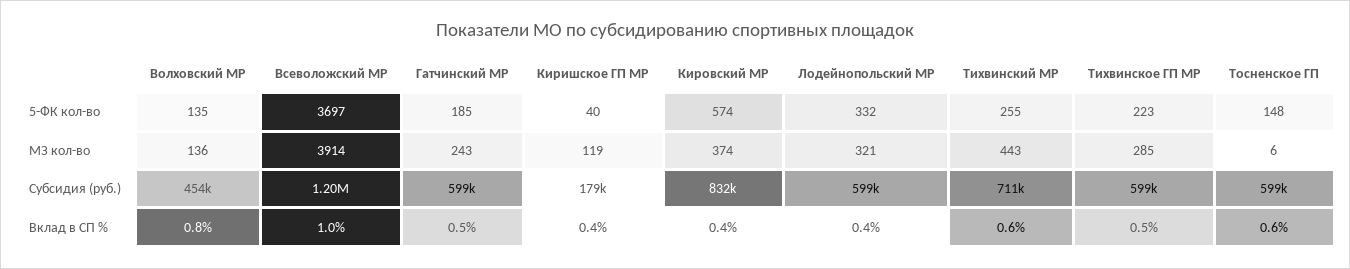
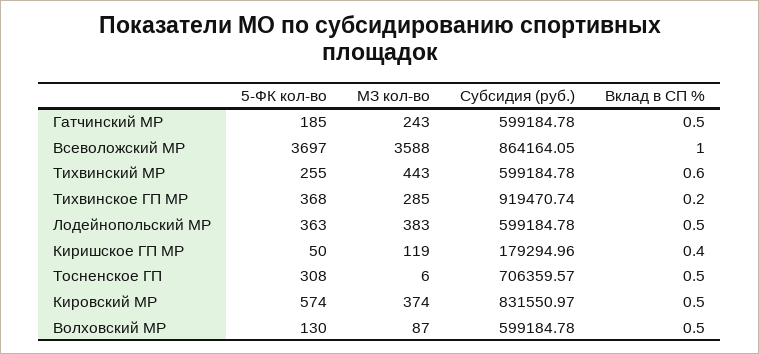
Волховский МР, 5-ФК кол-во: 135 -> 130
Киришское ГП МР, 5-ФК кол-во: 40 -> 50
Лодейнопольский МР, 5-ФК кол-во: 332 -> 363
Тихвинское ГП МР, 5-ФК кол-во: 223 -> 368
Тосненское ГП, 5-ФК кол-во: 148 -> 308
Волховский МР, МЗ кол-во: 136 -> 87
Всеволожский МР, МЗ кол-во: 3914 -> 3588
Лодейнопольский МР, МЗ кол-во: 321 -> 383
Волховский МР, Субсидия (руб.): 454000 -> 599184.78
Всеволожский МР, Субсидия (руб.): 1200000 -> 864164.05
Тихвинский МР, Субсидия (руб.): 711000 -> 599184.78
Тихвинское ГП МР, Субсидия (руб.): 599000 -> 919470.74
Тосненское ГП, Субсидия (руб.): 599000 -> 706359.57
Волховский МР, Вклад в СП %: 0.8 -> 0.5
Кировский МР, Вклад в СП %: 0.4 -> 0.5
Лодейнопольский МР, Вклад в СП %: 0.4 -> 0.5
Тихвинское ГП МР, Вклад в СП %: 0.5 -> 0.2
Тосненское ГП, Вклад в СП %: 0.6 -> 0.5

